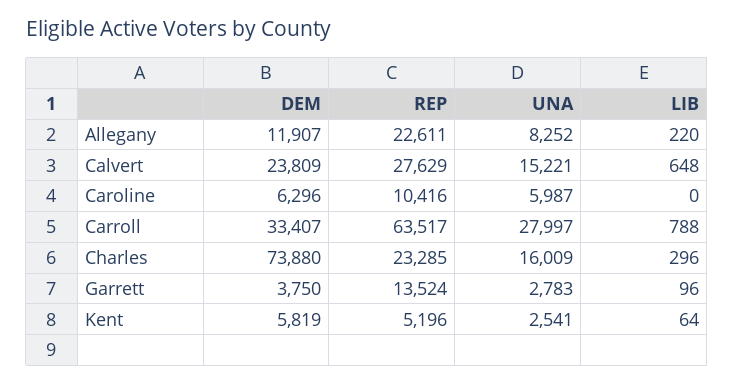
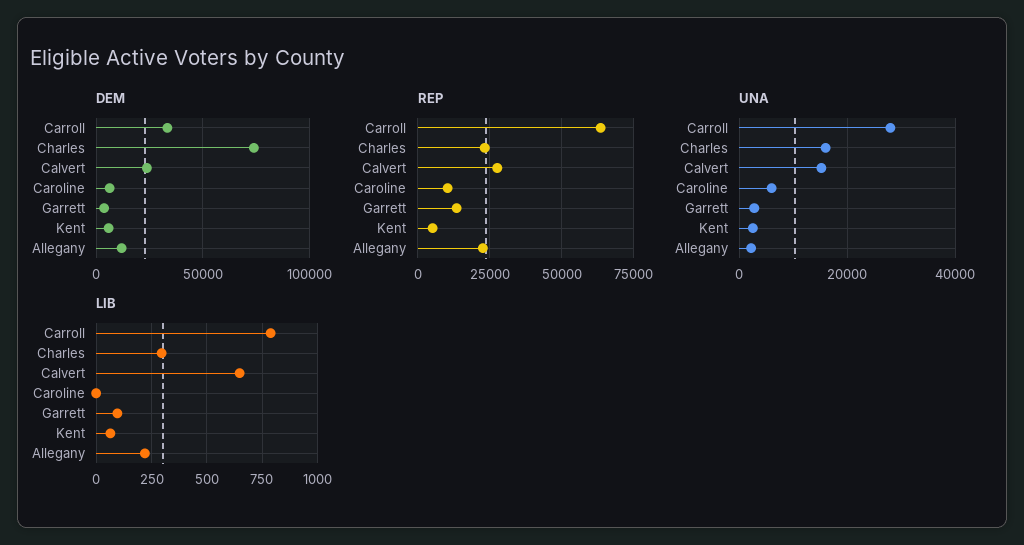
UNA, Allegany: 8252 -> 2000

